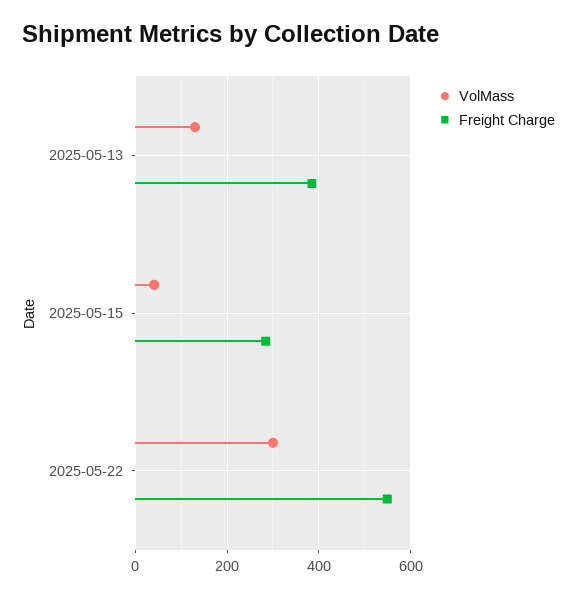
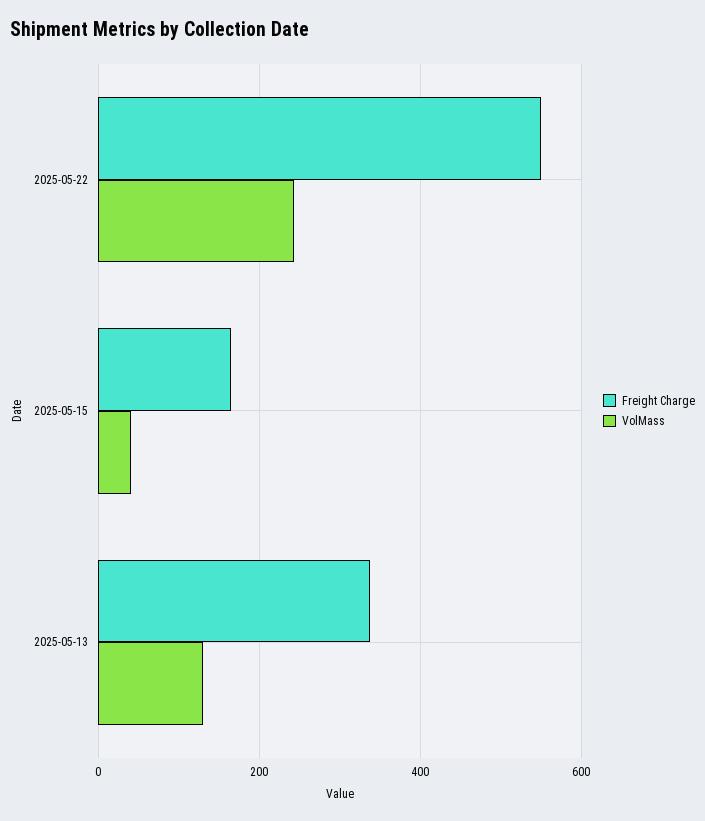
Freight Charge, 2025-05-13: 380 -> 340
Freight Charge, 2025-05-15: 280 -> 160
VolMass, 2025-05-22: 300 -> 240

